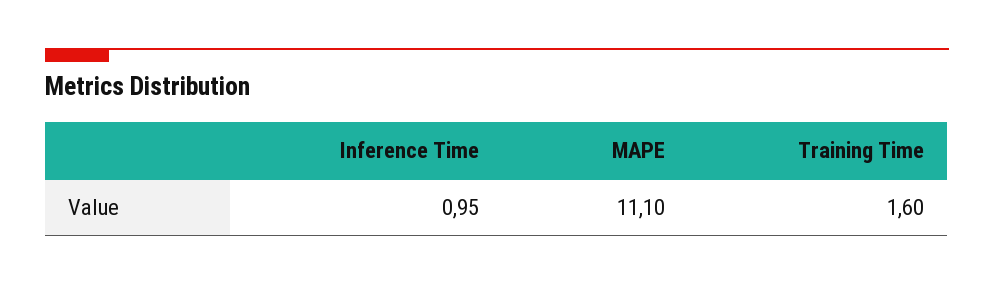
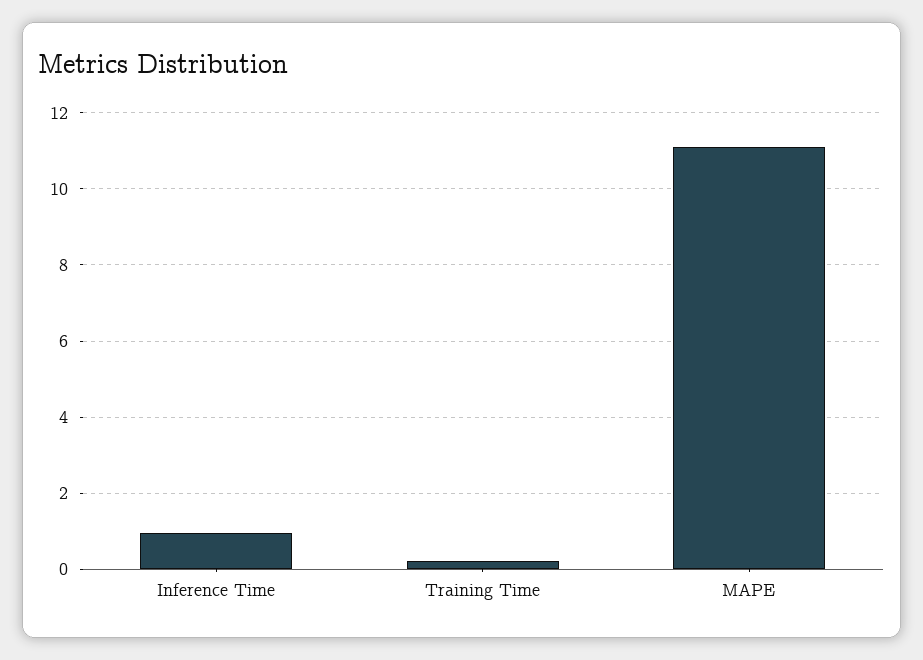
Training Time: 1.6 -> 0.2

